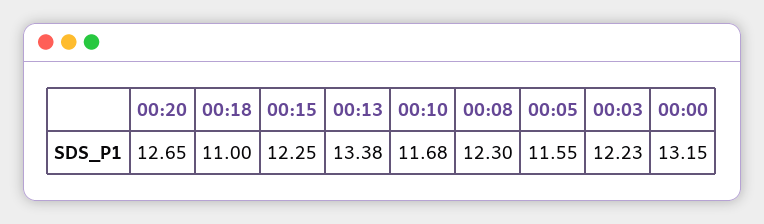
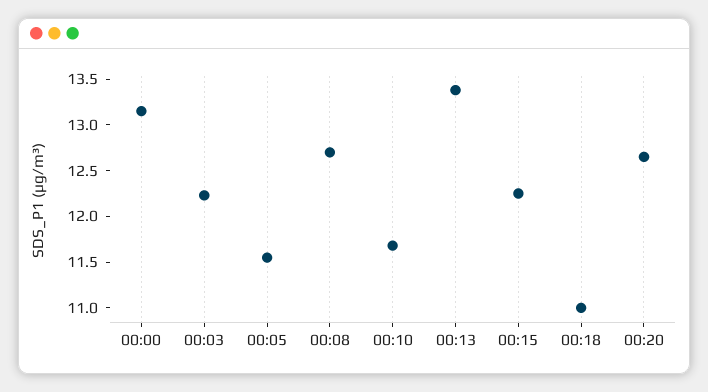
00:08: 12.3 -> 12.7

